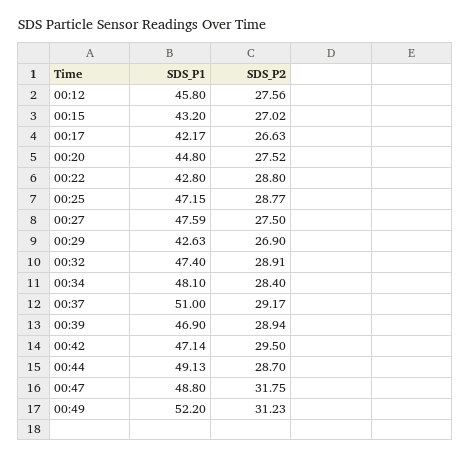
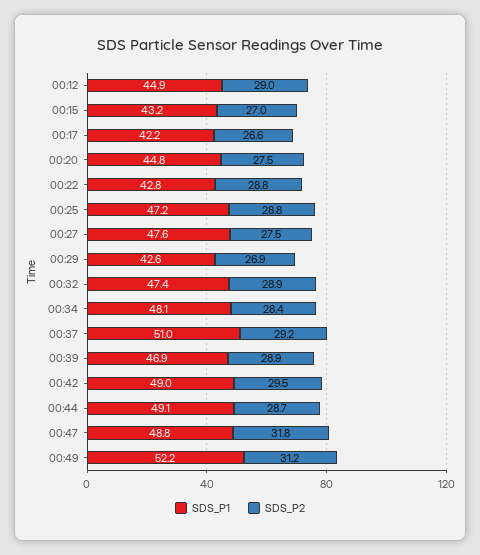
SDS_P1, 00:12: 45.8 -> 44.9
SDS_P2, 00:12: 27.56 -> 29
SDS_P1, 00:42: 47.14 -> 49

